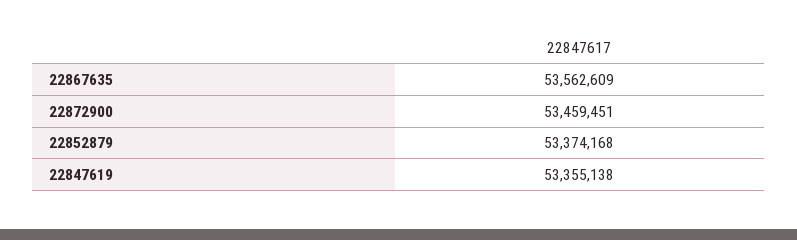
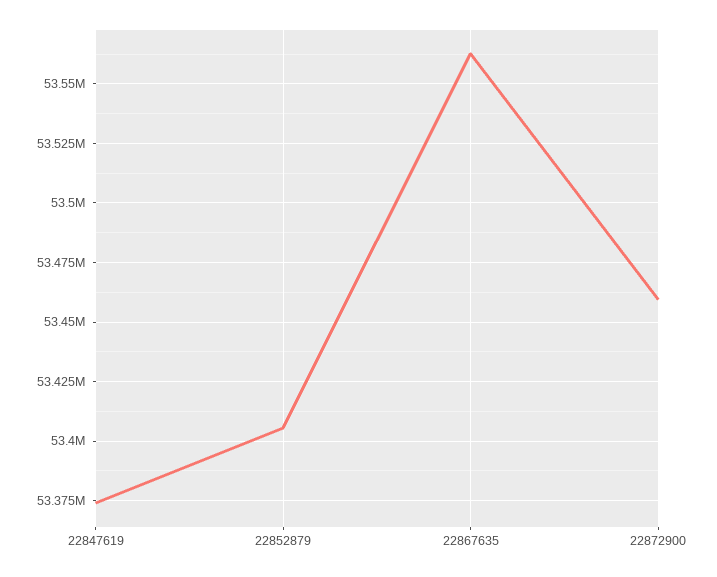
22852879: 53374168 -> 53405000
22847619: 53355138 -> 53375000

